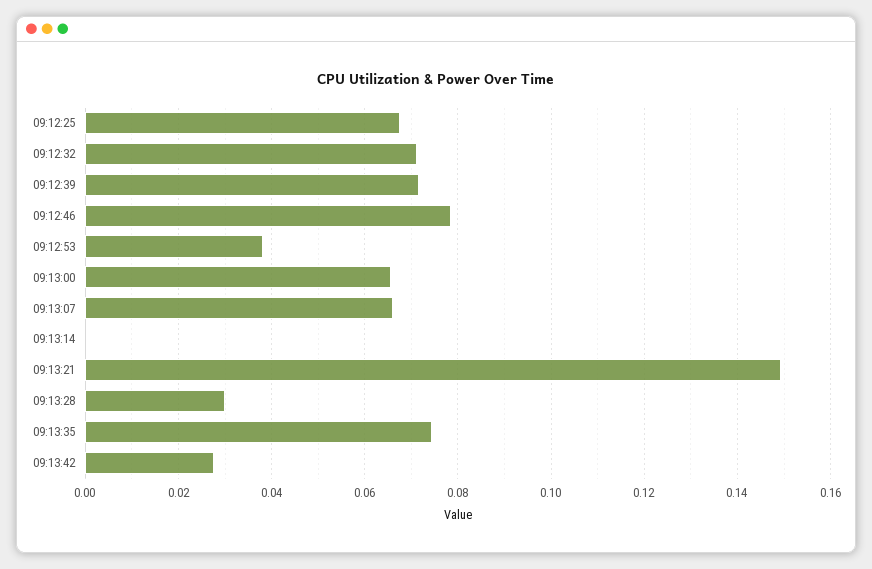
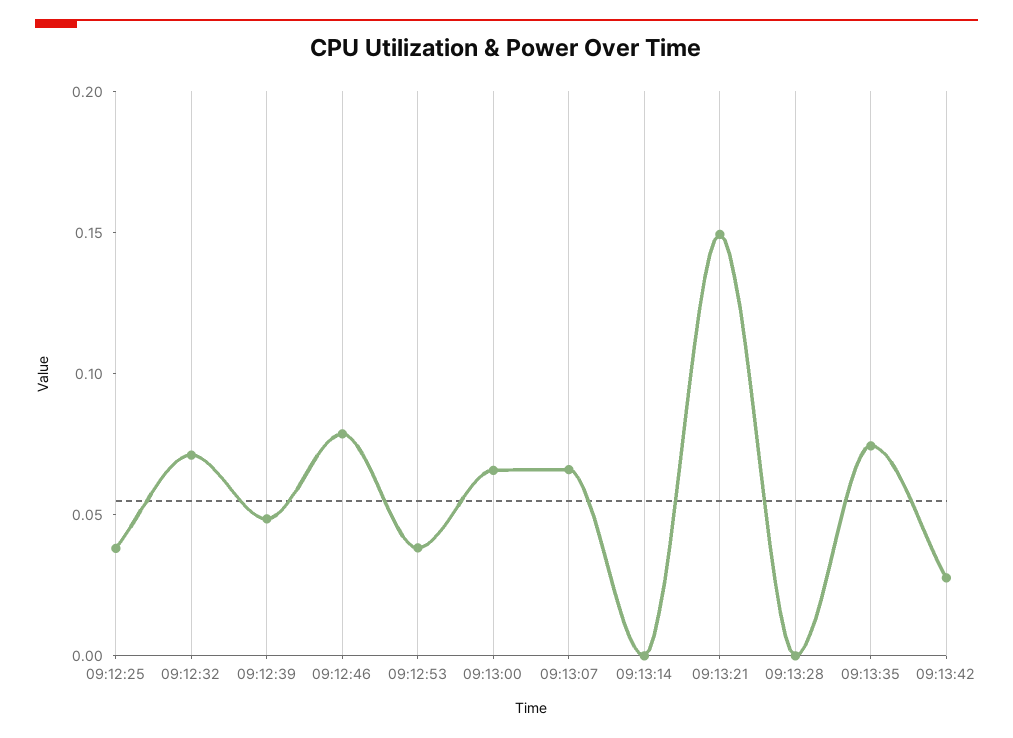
09:12:25: 0.068 -> 0.04
09:12:39: 0.072 -> 0.05
09:13:28: 0.03 -> 0

